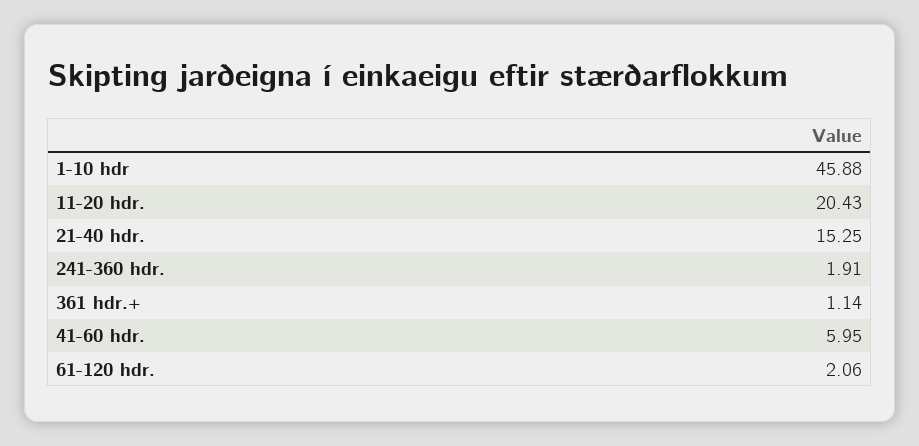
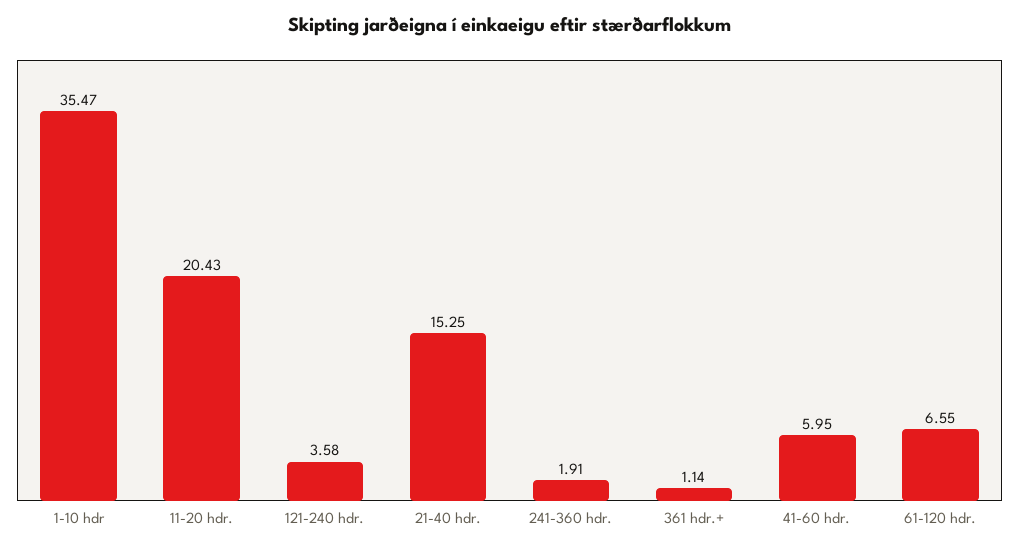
1-10 hdr: 45.88 -> 35.47
61-120 hdr.: 2.06 -> 6.55
121-240 hdr.: none -> 3.58

